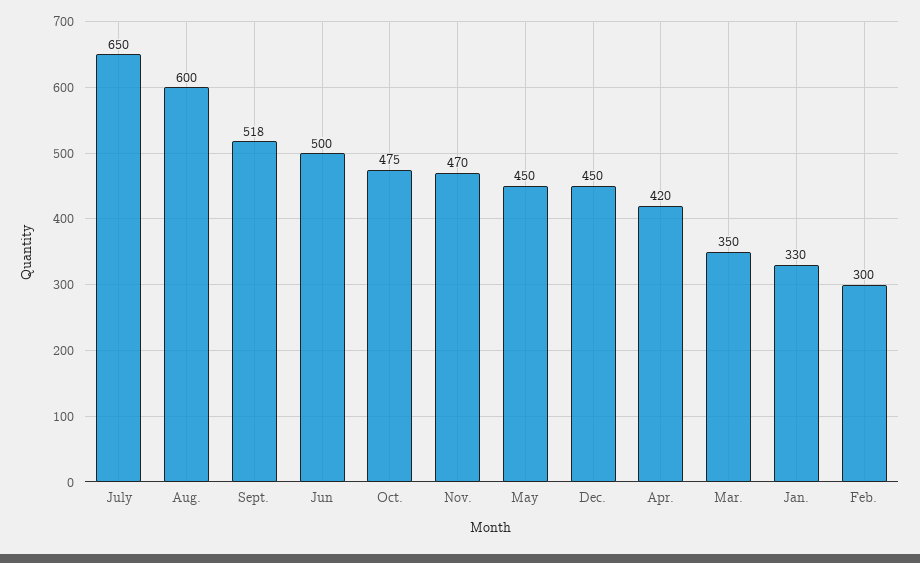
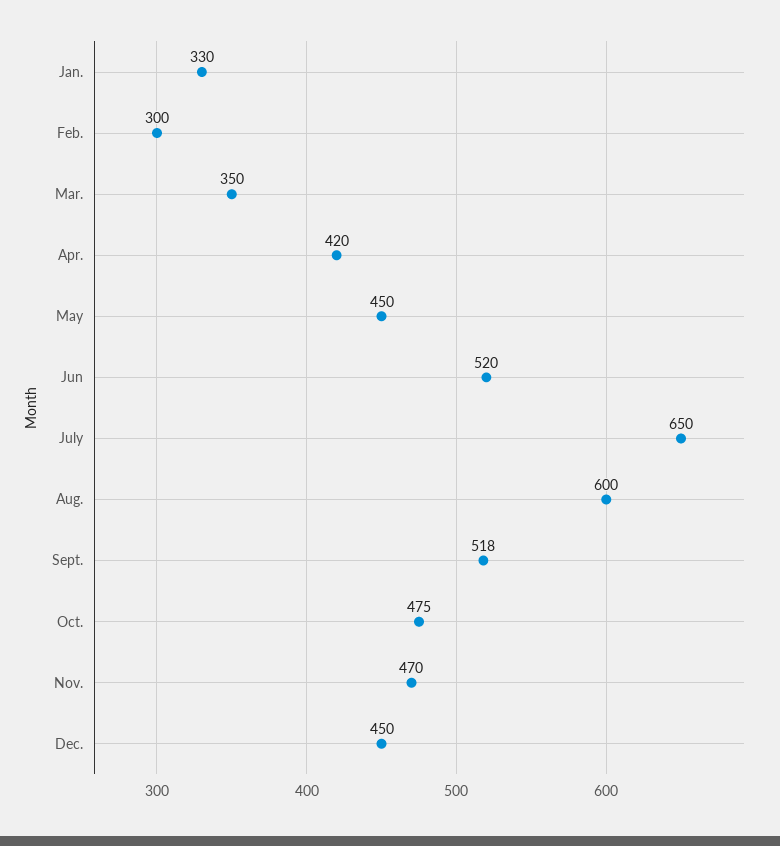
Jun: 500 -> 520

